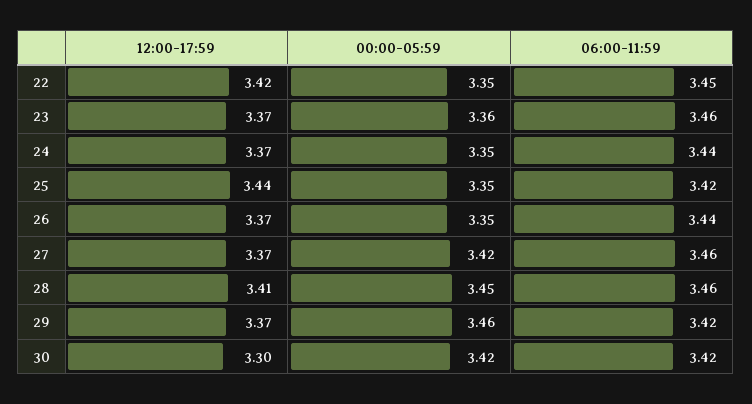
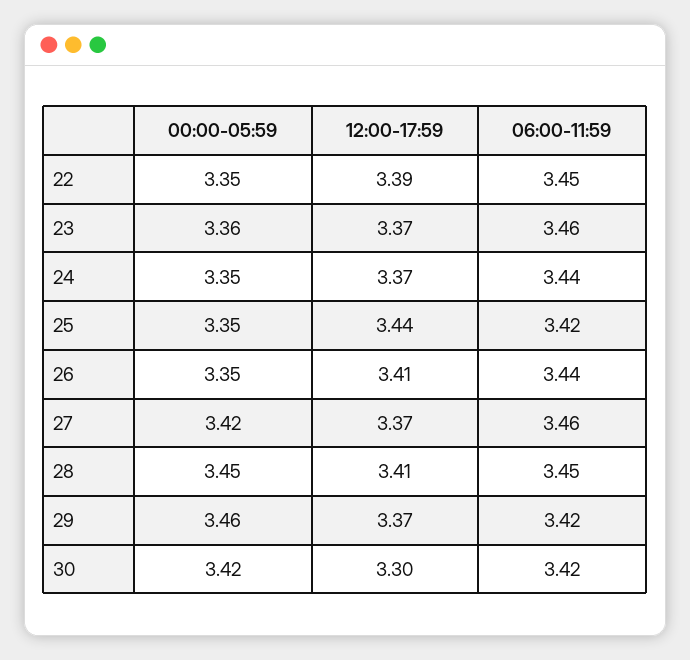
12:00-17:59, 22: 3.42 -> 3.39
12:00-17:59, 26: 3.37 -> 3.41
06:00-11:59, 28: 3.46 -> 3.45

